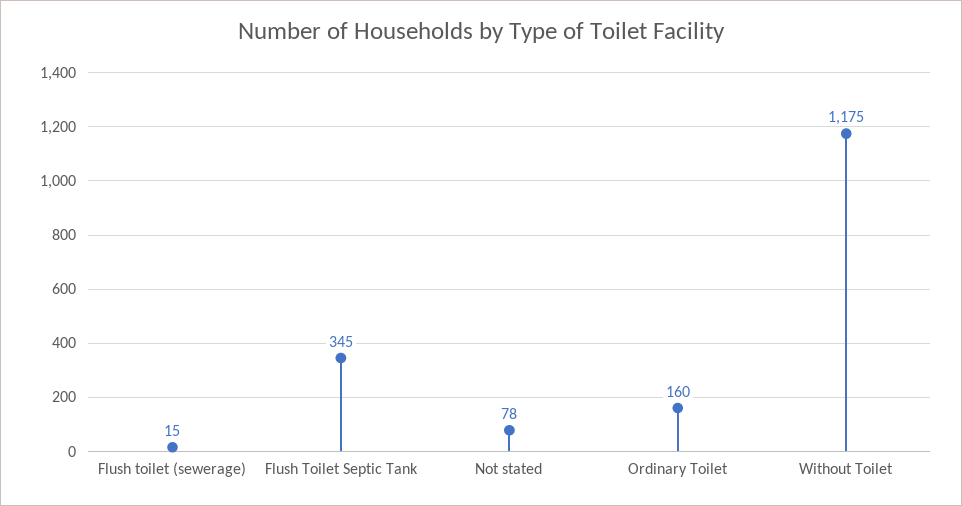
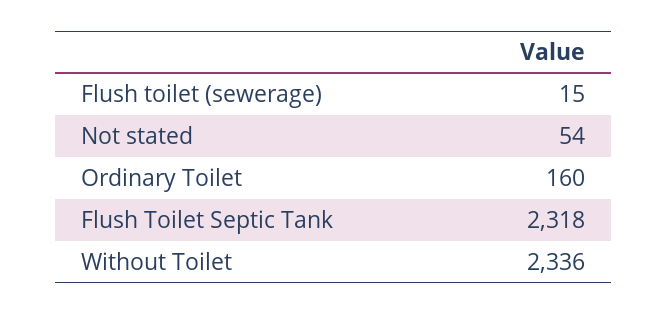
Flush Toilet Septic Tank: 345 -> 2318
Not stated: 78 -> 54
Without Toilet: 1175 -> 2336

